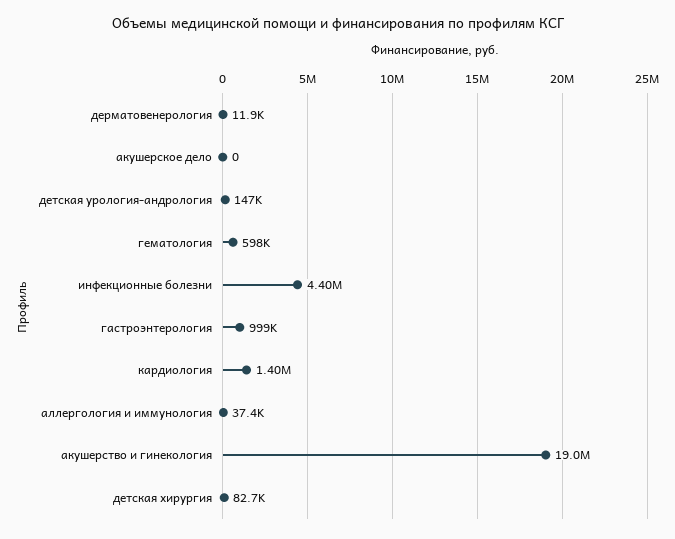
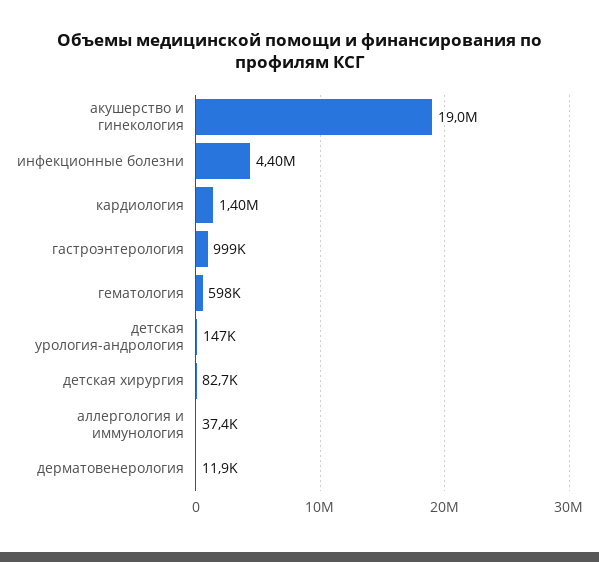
акушерское дело: 0 -> none

